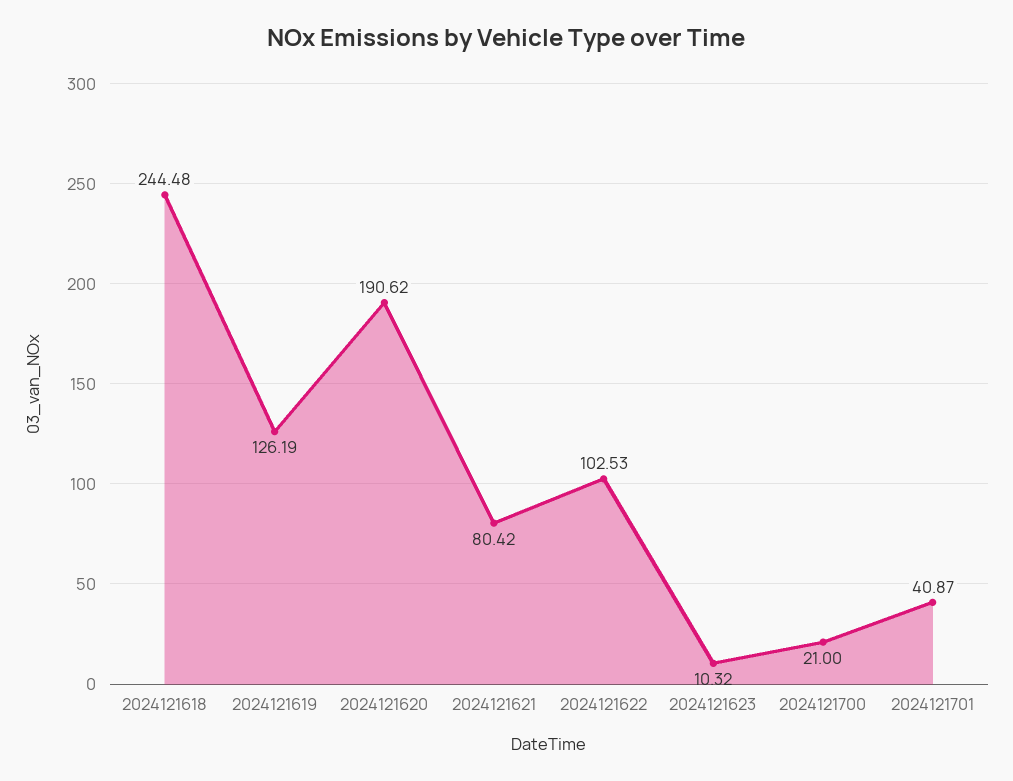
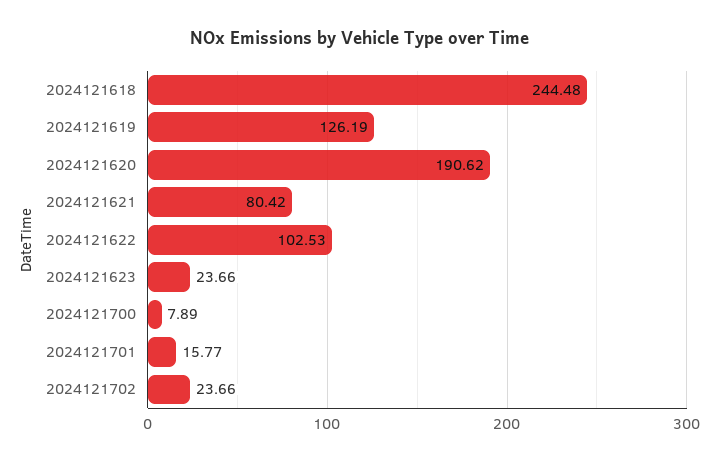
2024121623: 10.32 -> 23.66
2024121700: 21 -> 7.89
2024121701: 40.87 -> 15.77
2024121702: none -> 23.66

